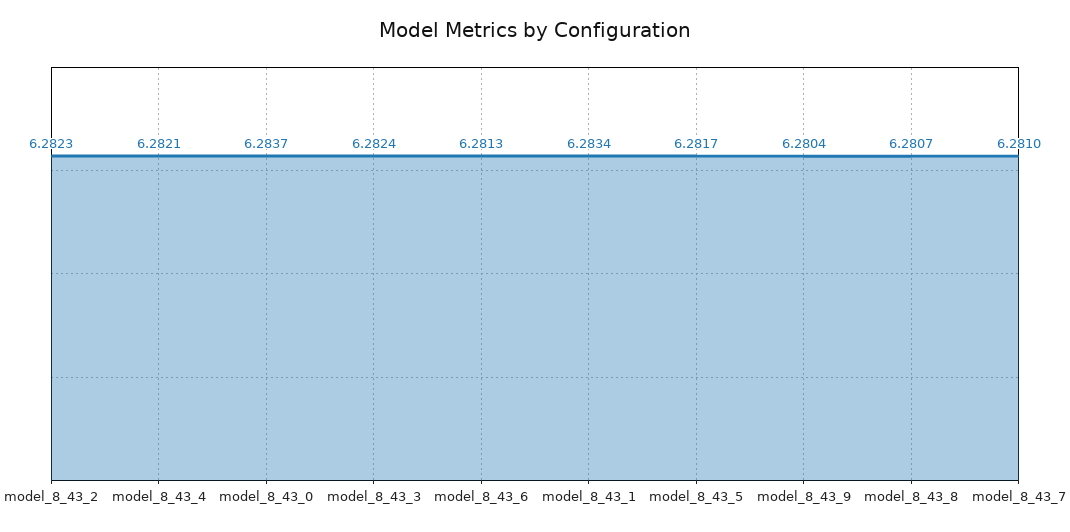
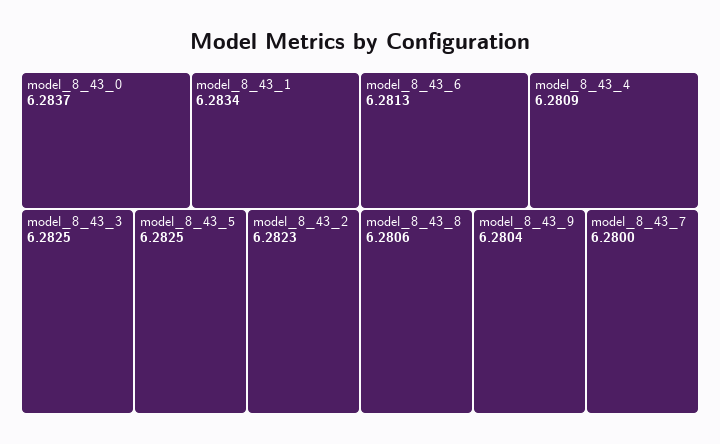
model_8_43_4: 6.2821 -> 6.2809
model_8_43_3: 6.2824 -> 6.2825
model_8_43_5: 6.2817 -> 6.2825
model_8_43_8: 6.2807 -> 6.2806
model_8_43_7: 6.281 -> 6.28

